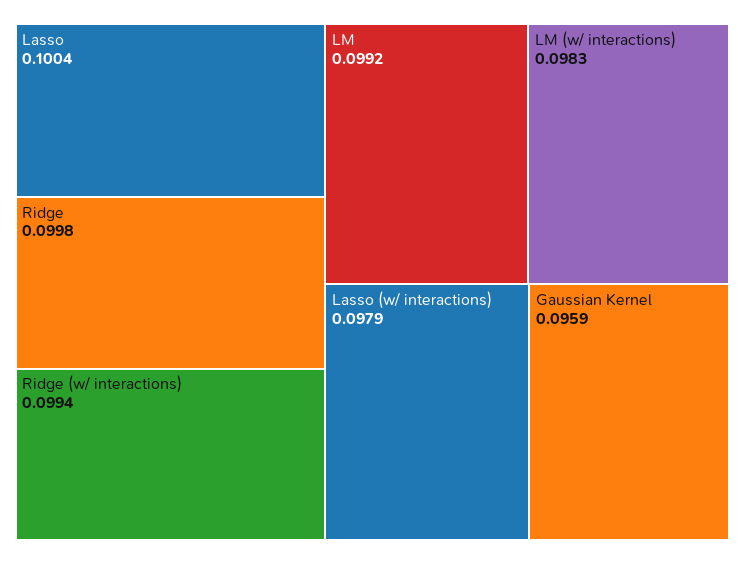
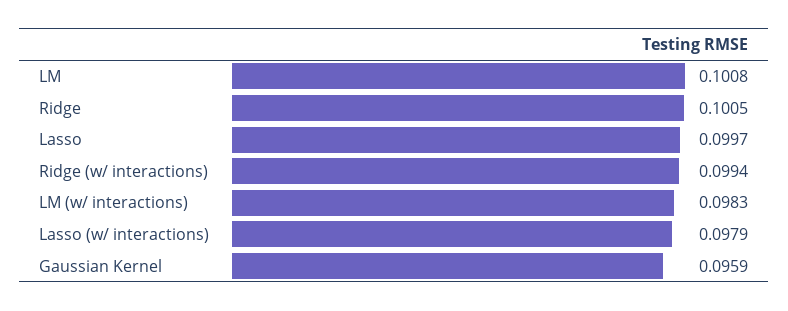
Lasso: 0.1004 -> 0.0997
Ridge: 0.0998 -> 0.1005
LM: 0.0992 -> 0.1008

